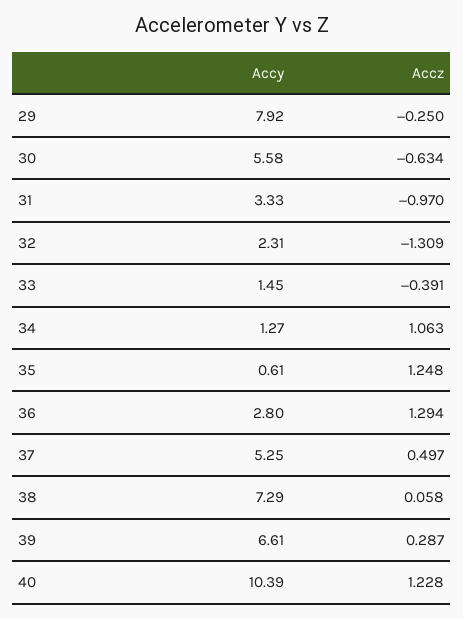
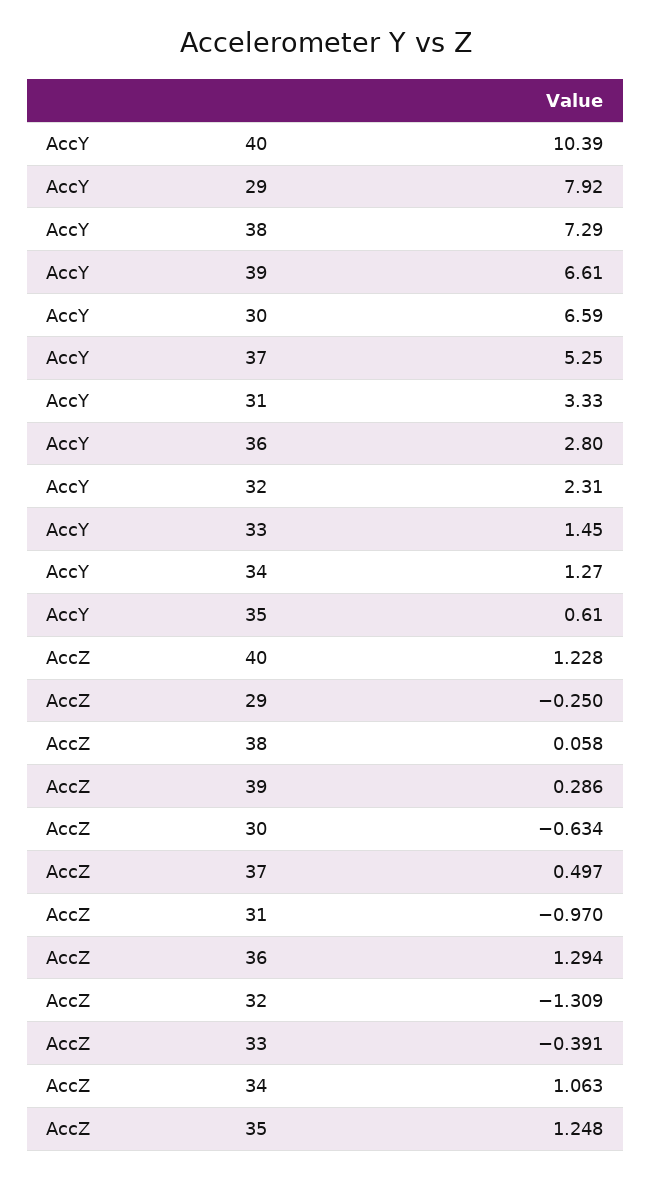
Accy, 30: 5.58 -> 6.59
Accz, 39: 0.287 -> 0.286

